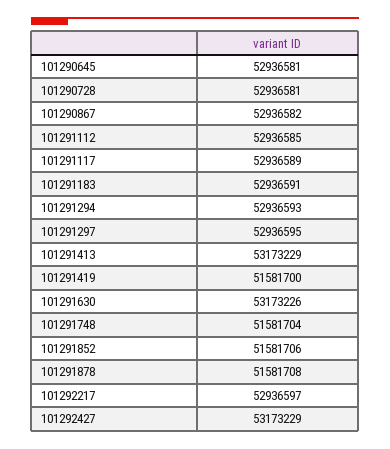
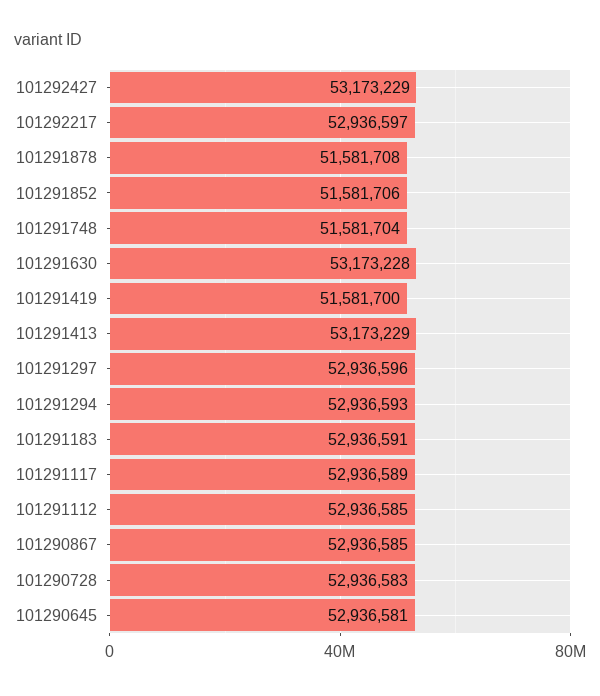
101290728: 52936581 -> 52936583
101290867: 52936582 -> 52936585
101291297: 52936595 -> 52936596
101291630: 53173226 -> 53173228

